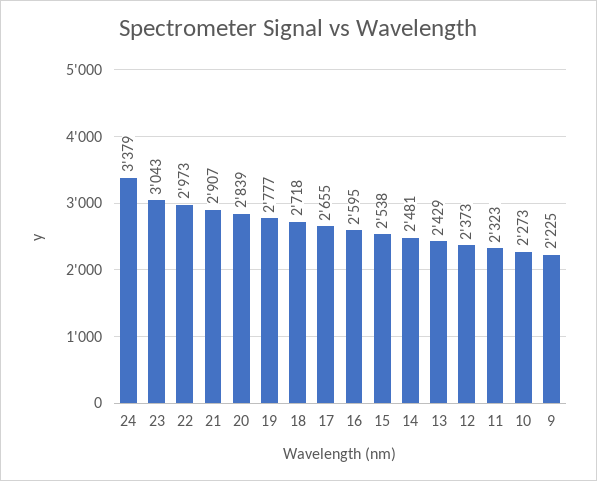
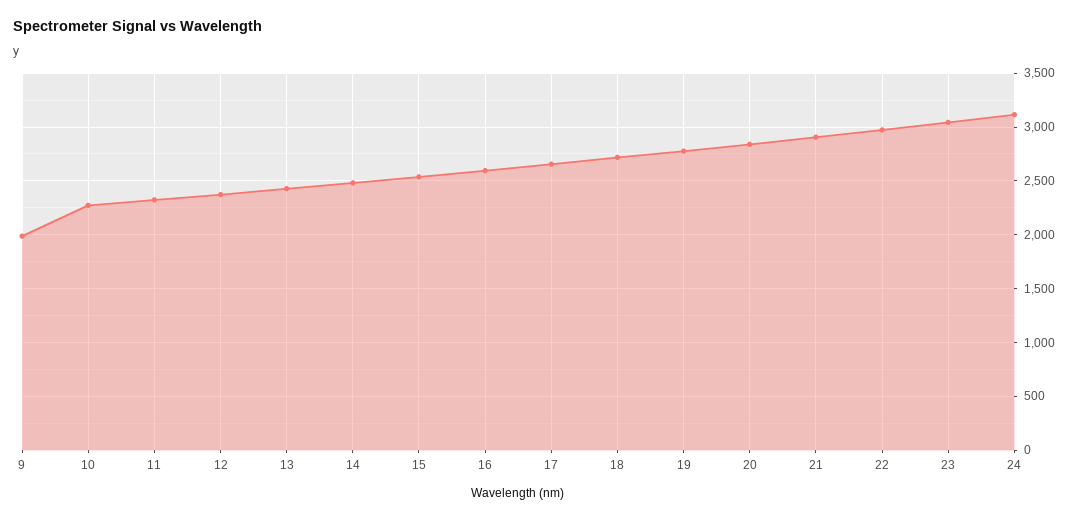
24: 3379 -> 3100
9: 2225 -> 2000

